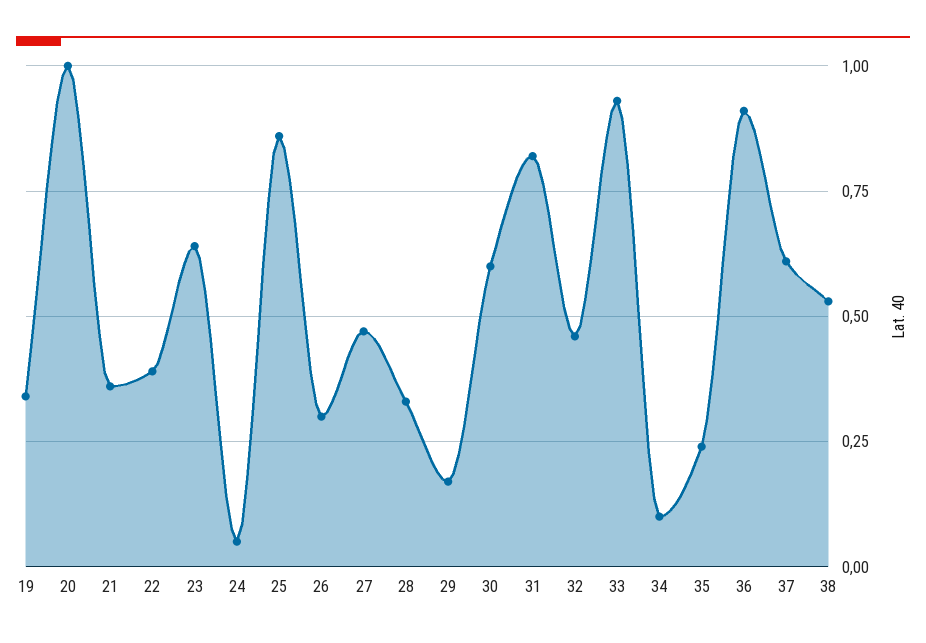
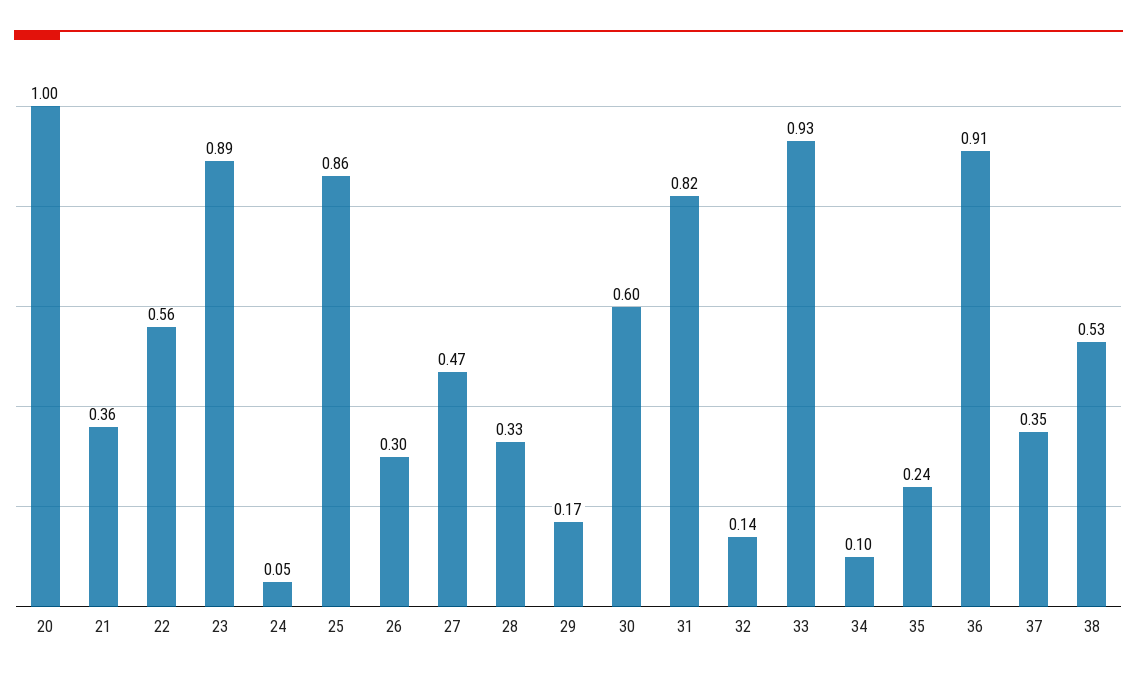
19: 0.35 -> none
22: 0.4 -> 0.56
23: 0.65 -> 0.89
32: 0.45 -> 0.14
37: 0.6 -> 0.35

